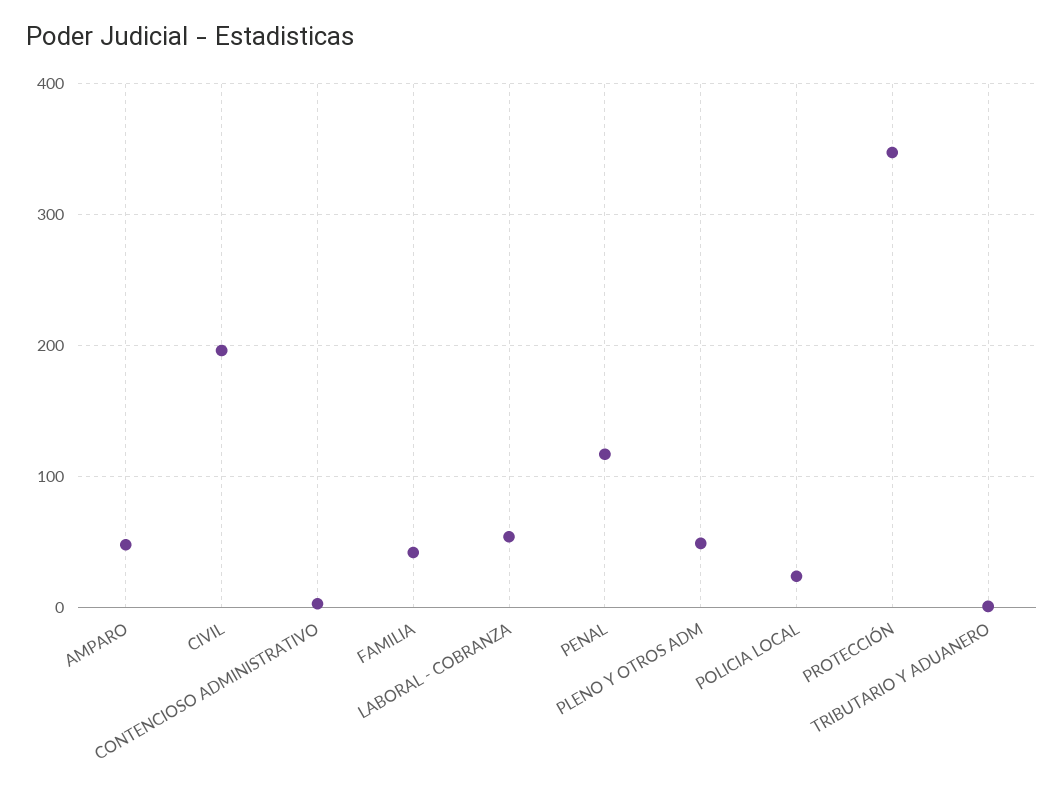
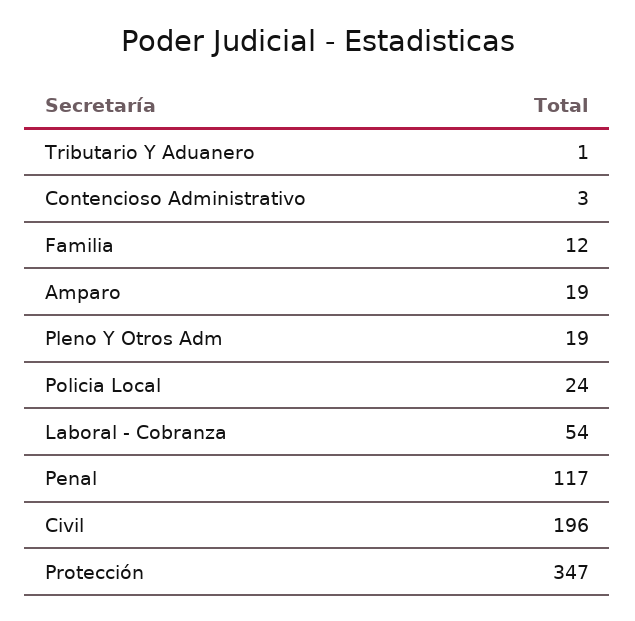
AMPARO: 50 -> 19
FAMILIA: 40 -> 12
PLENO Y OTROS ADM: 50 -> 19

